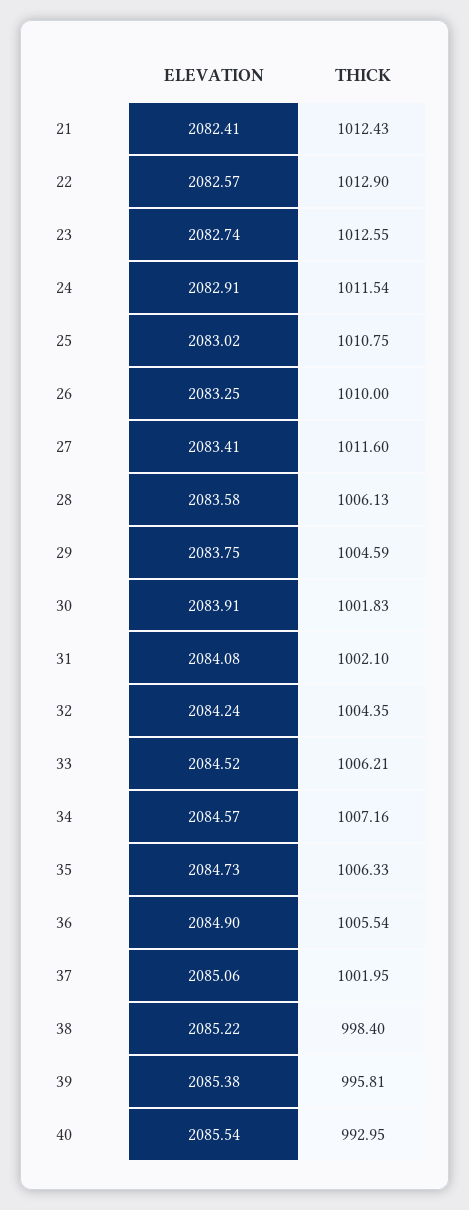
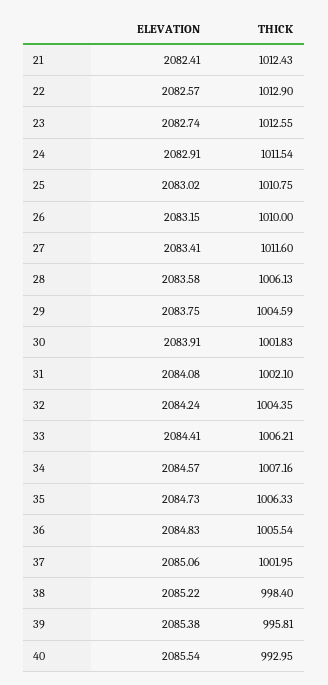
ELEVATION, 26: 2083.25 -> 2083.15
ELEVATION, 33: 2084.52 -> 2084.41
ELEVATION, 36: 2084.9 -> 2084.83

